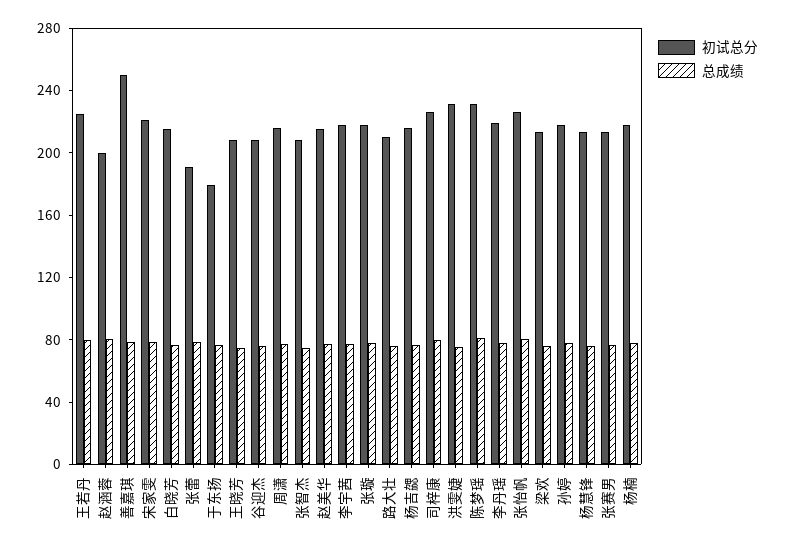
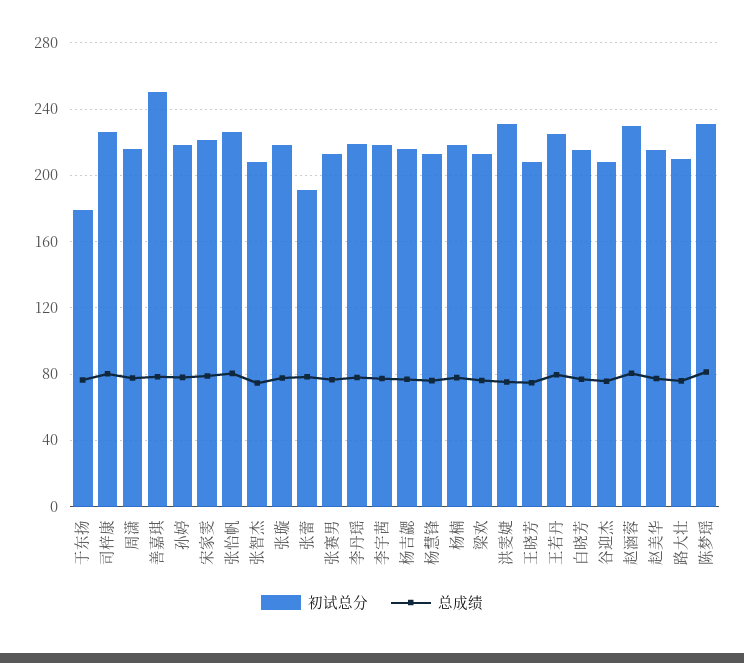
初试总分, 赵涵蓉: 200 -> 230

